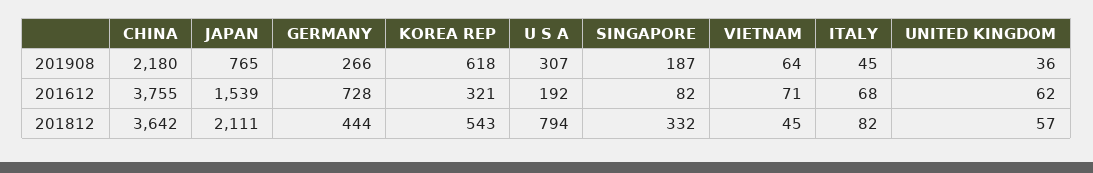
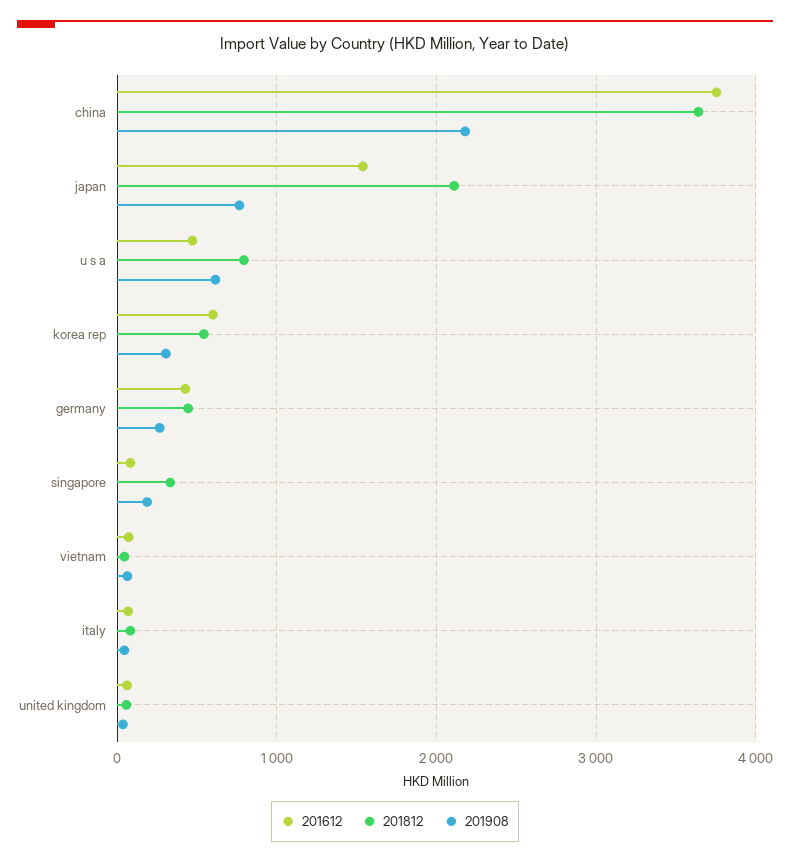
201908, KOREA REP: 618 -> 300
201908, U S A: 307 -> 600
201612, GERMANY: 728 -> 400
201612, KOREA REP: 321 -> 600
201612, U S A: 192 -> 500

